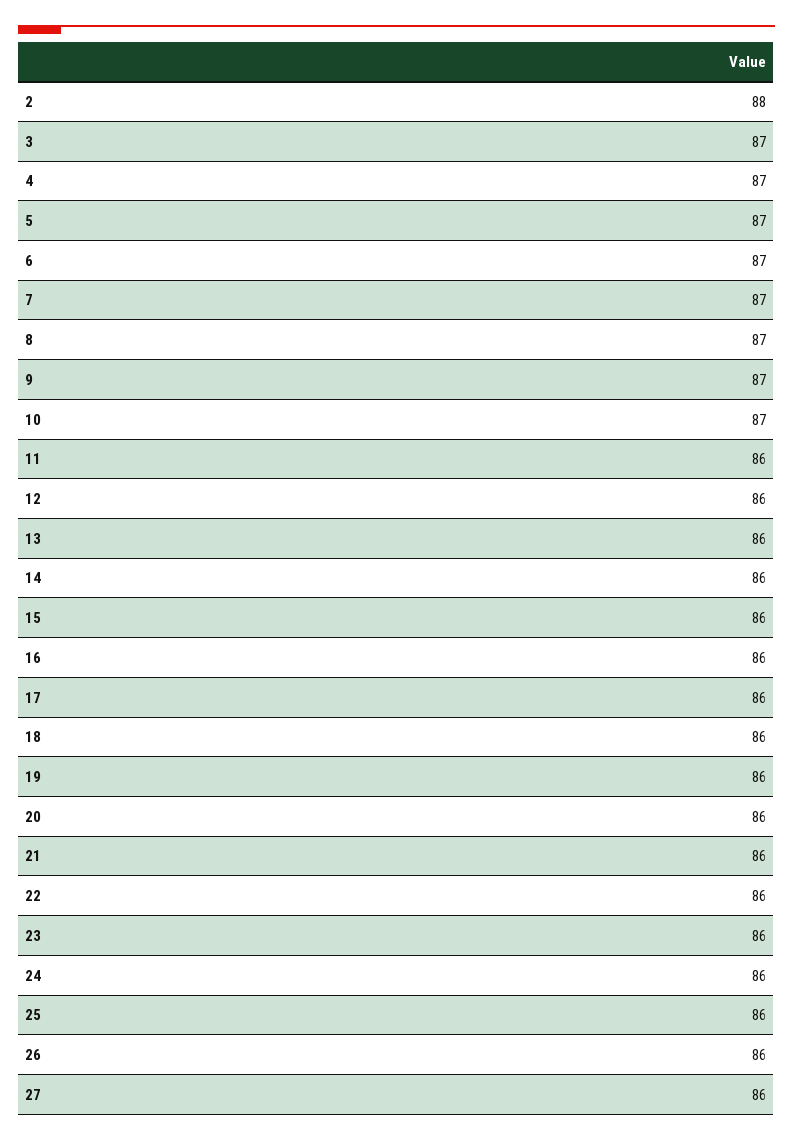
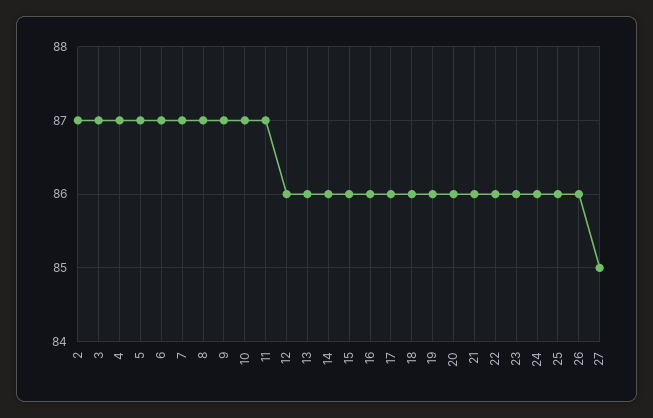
2: 88 -> 87
11: 86 -> 87
27: 86 -> 85

